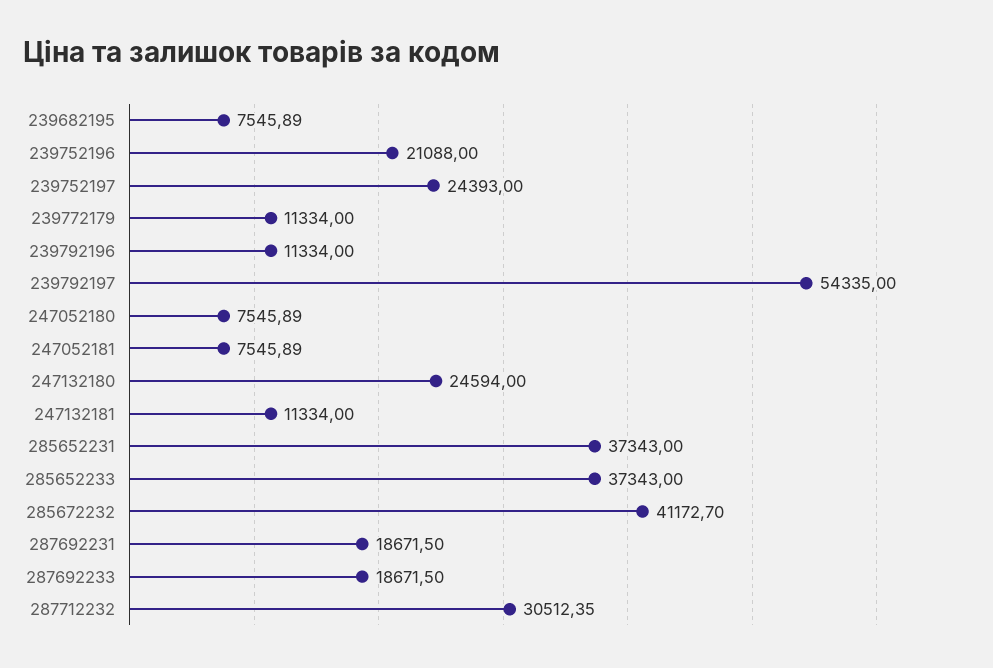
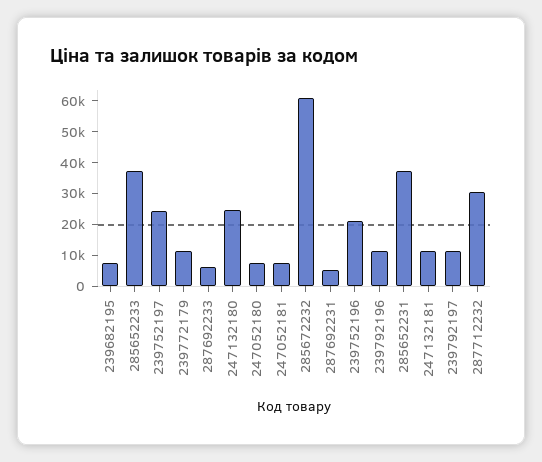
239792197: 54335 -> 10000
285672232: 41172.7 -> 60000
287692231: 18671.5 -> 5000
287692233: 18671.5 -> 5000

